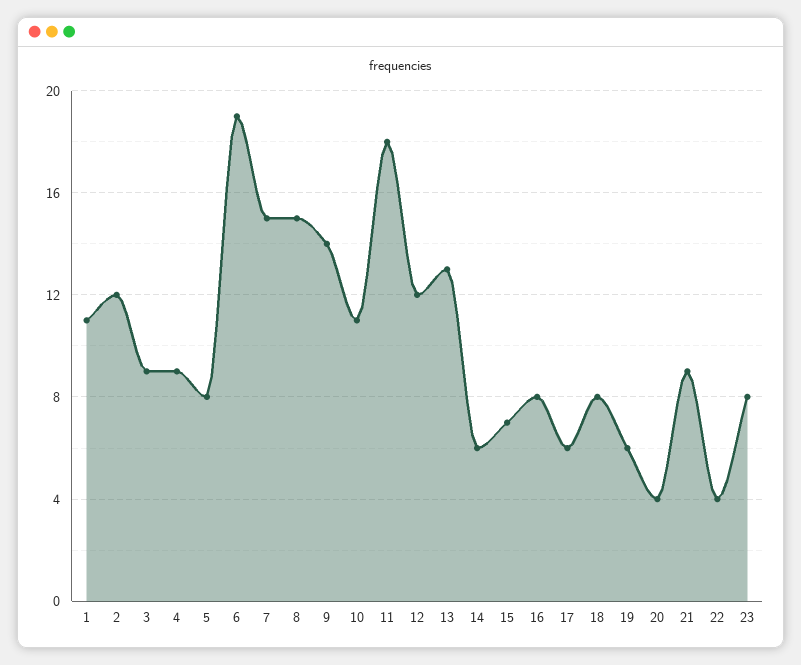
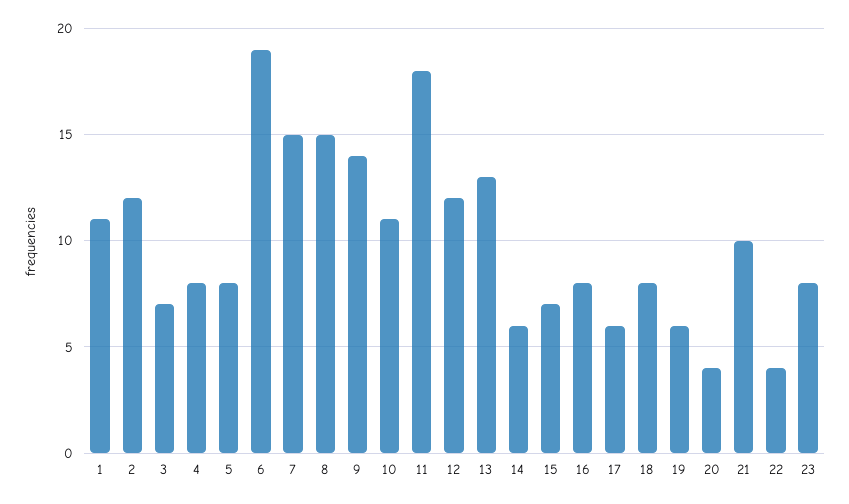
3: 9 -> 7
4: 9 -> 8
21: 9 -> 10

